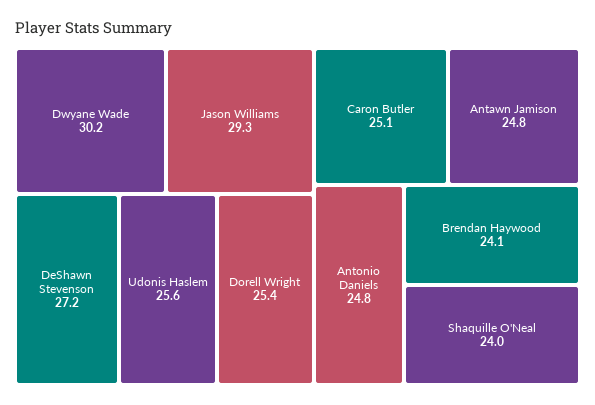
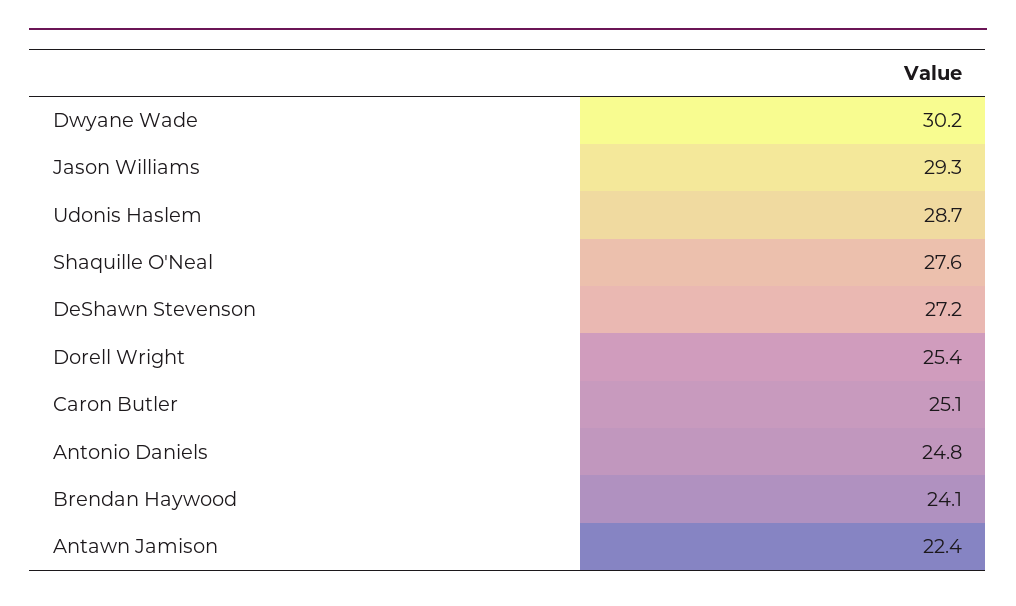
Udonis Haslem: 25.6 -> 28.7
Antawn Jamison: 24.8 -> 22.4
Shaquille O'Neal: 24 -> 27.6

